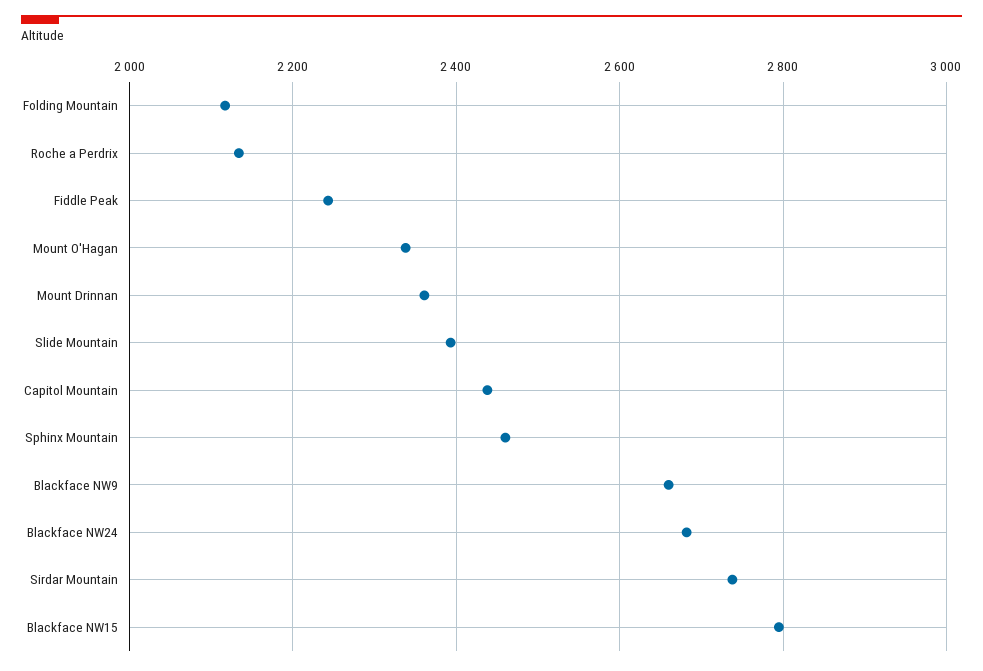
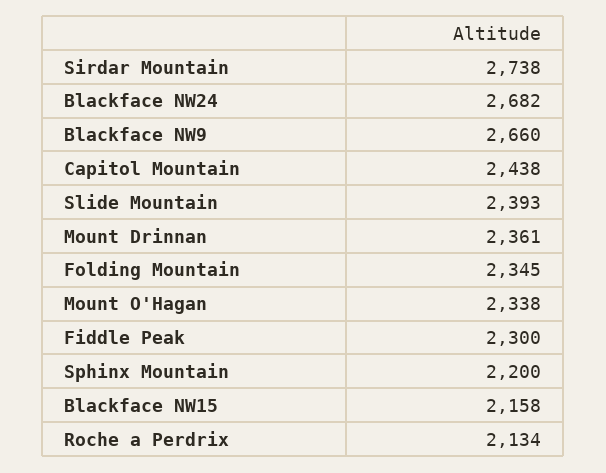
Folding Mountain: 2120 -> 2345
Fiddle Peak: 2240 -> 2300
Sphinx Mountain: 2460 -> 2200
Blackface NW15: 2800 -> 2158

